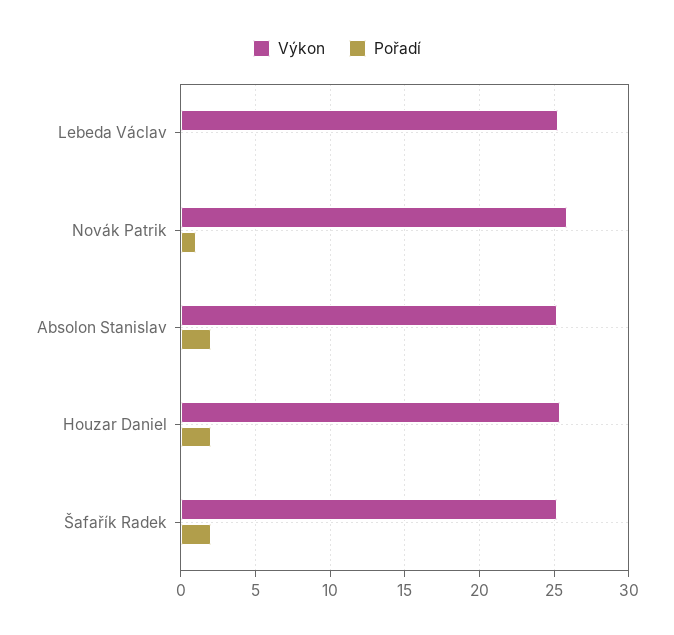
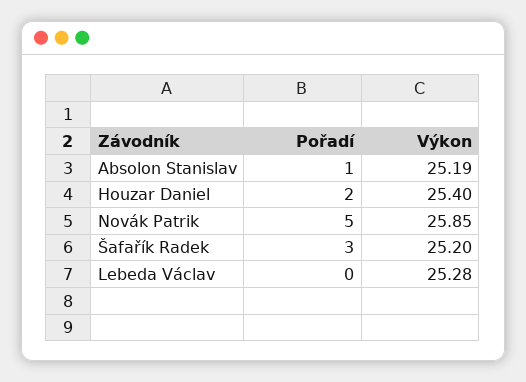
Pořadí, Novák Patrik: 1 -> 5
Pořadí, Absolon Stanislav: 2 -> 1
Pořadí, Šafařík Radek: 2 -> 3

